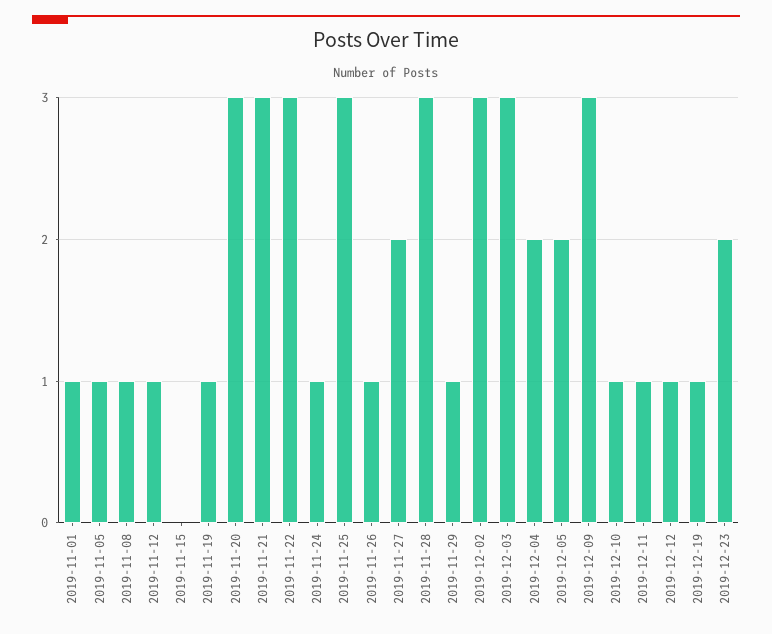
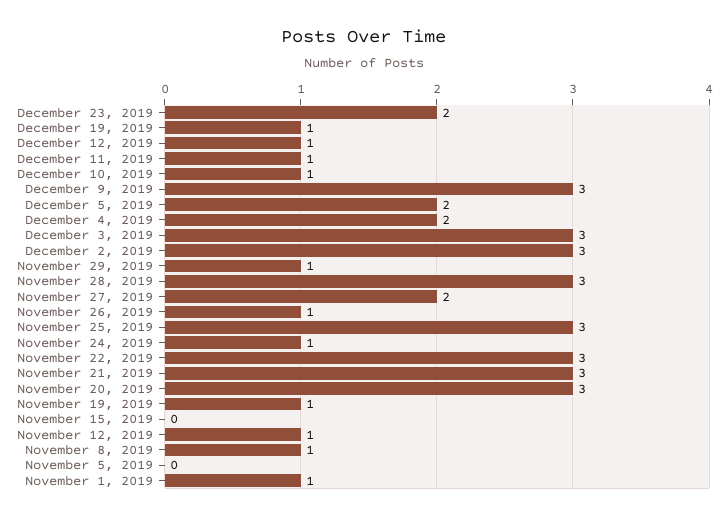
2019-11-05: 1 -> 0

